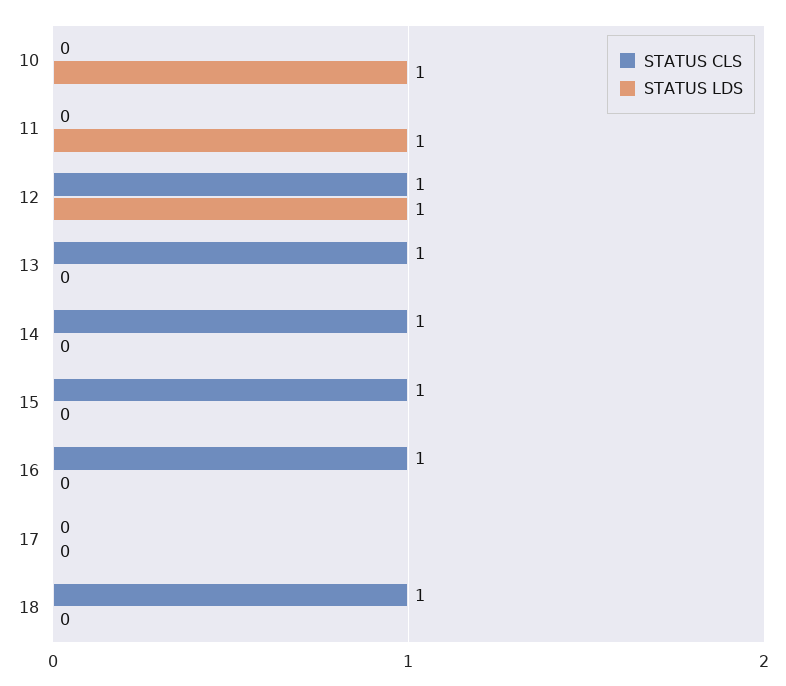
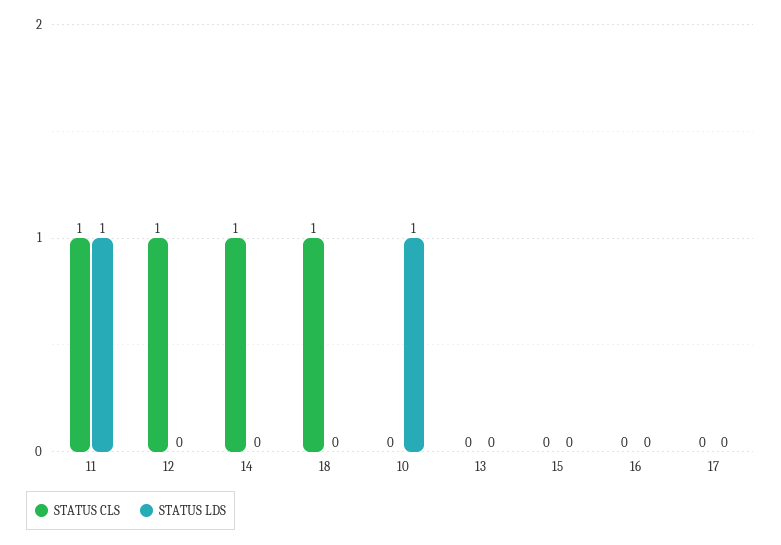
STATUS CLS, 11: 0 -> 1
STATUS LDS, 12: 1 -> 0
STATUS CLS, 13: 1 -> 0
STATUS CLS, 15: 1 -> 0
STATUS CLS, 16: 1 -> 0

